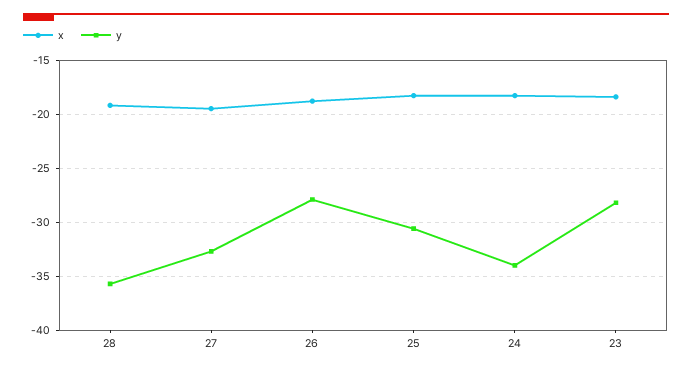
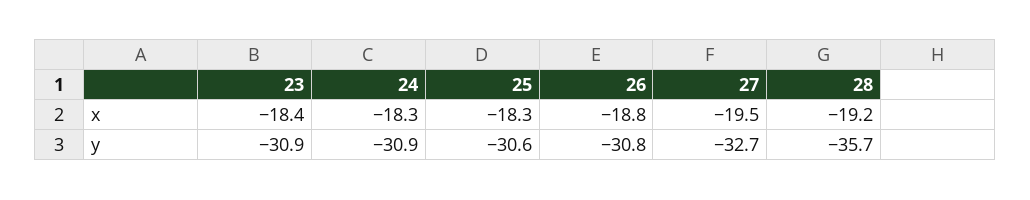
y, 26: -28 -> -30.8
y, 24: -34 -> -30.9
y, 23: -28 -> -30.9

